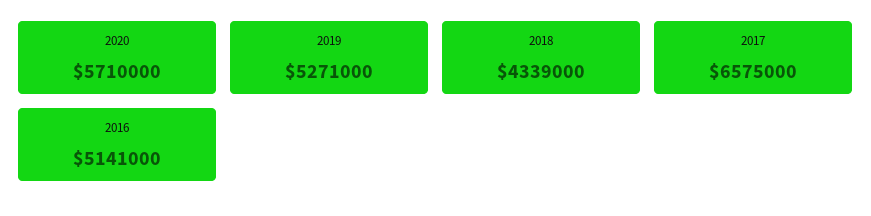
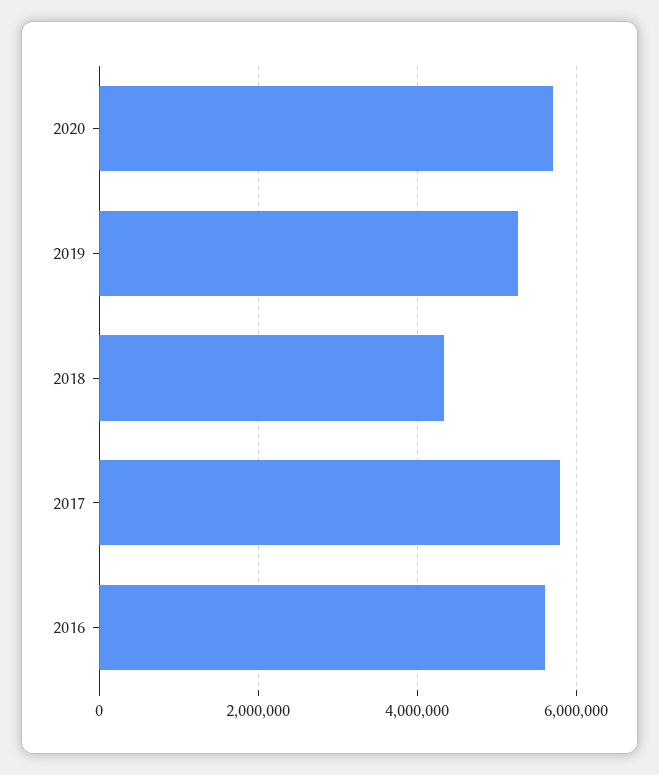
2017: 6575000 -> 5800000
2016: 5141000 -> 5600000

